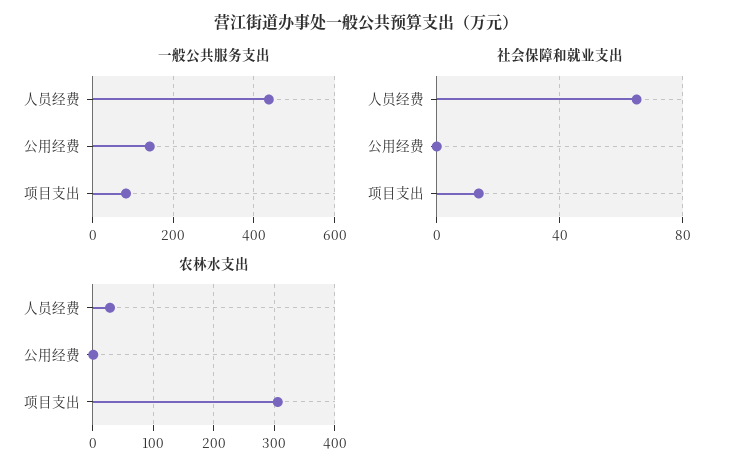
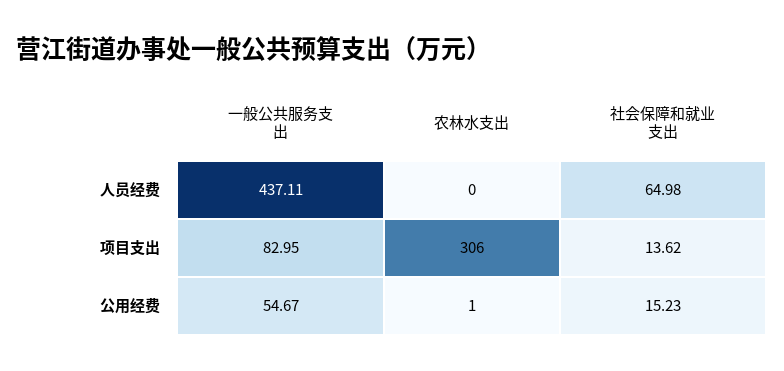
一般公共服务支出, 公用经费: 140 -> 54.67
社会保障和就业支出, 公用经费: 0 -> 15.23
农林水支出, 人员经费: 30 -> 0

